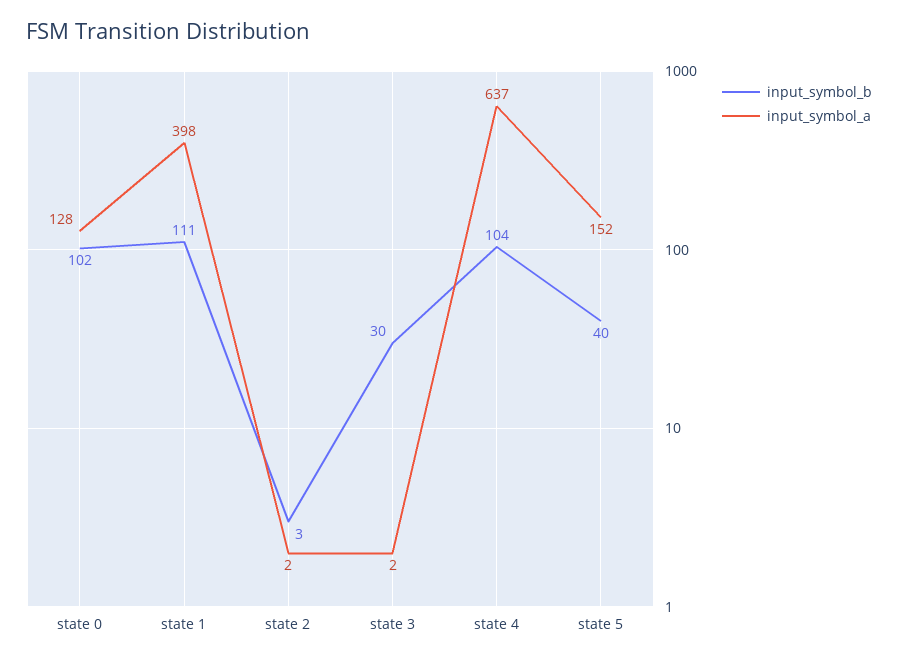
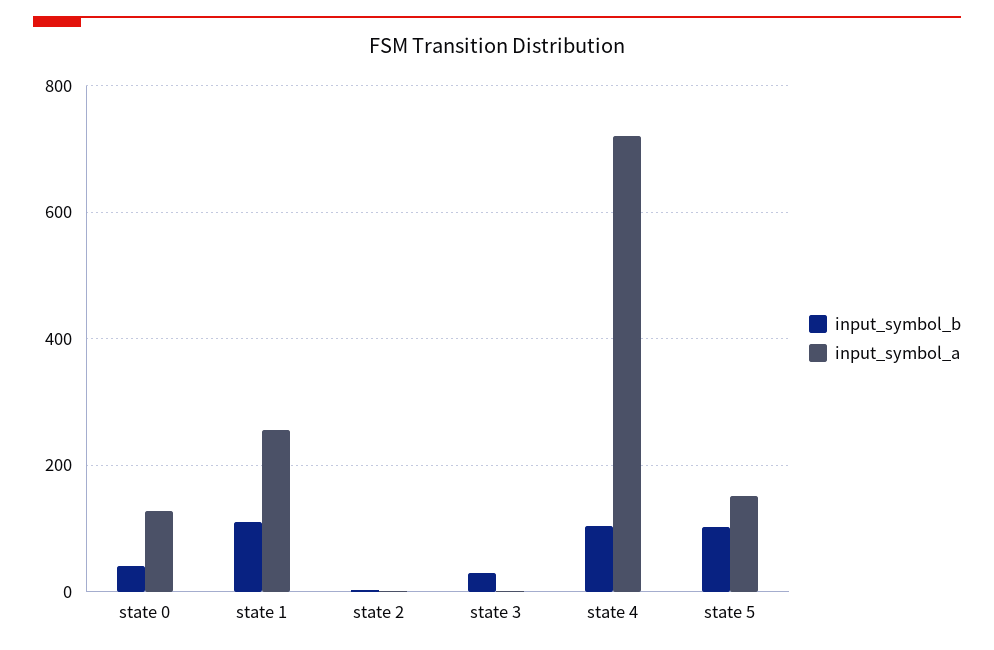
input_symbol_b, state 0: 102 -> 40
input_symbol_a, state 1: 398 -> 260
input_symbol_a, state 4: 637 -> 720
input_symbol_b, state 5: 40 -> 100

